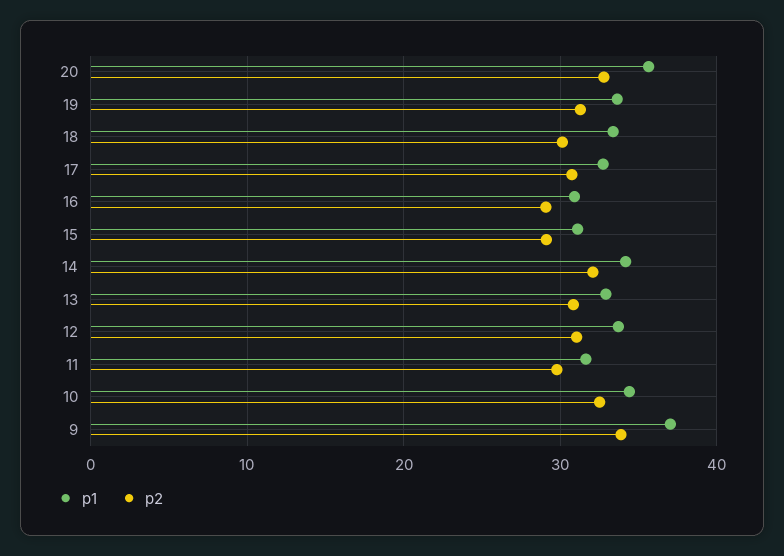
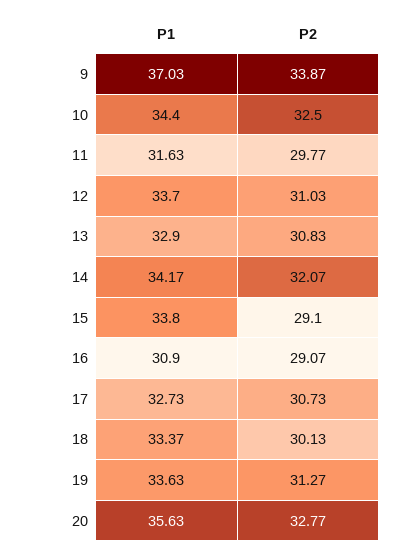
p1, 15: 31 -> 33.8

